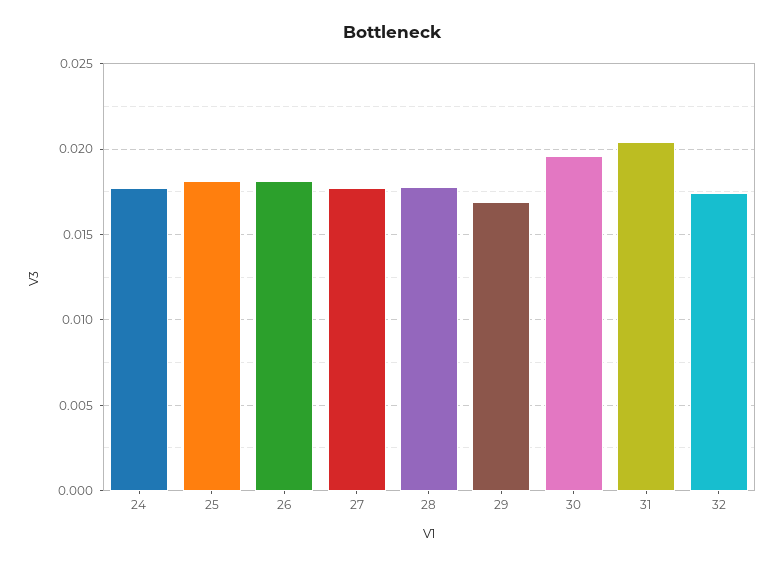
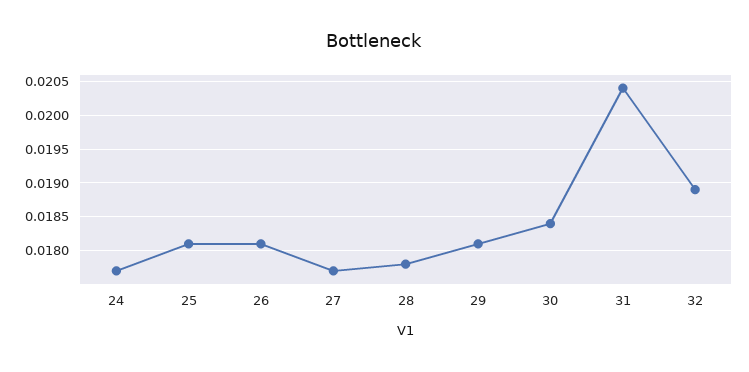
29: 0.017 -> 0.0181
30: 0.0195 -> 0.0184
32: 0.0175 -> 0.0189

